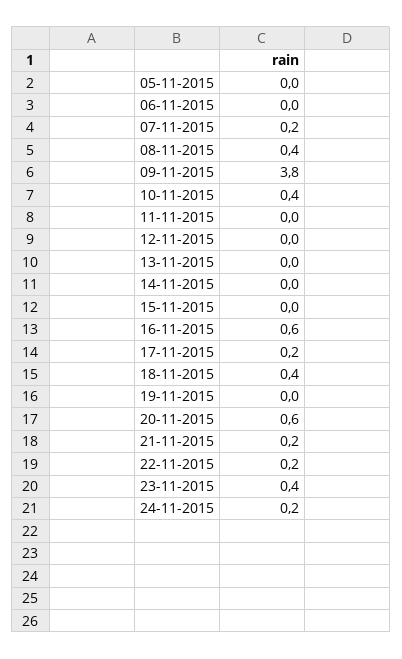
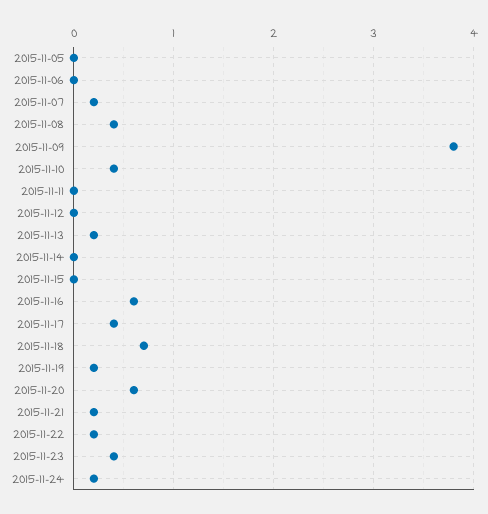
13-11-2015: 0 -> 0.2
17-11-2015: 0.2 -> 0.4
18-11-2015: 0.4 -> 0.7
19-11-2015: 0 -> 0.2

